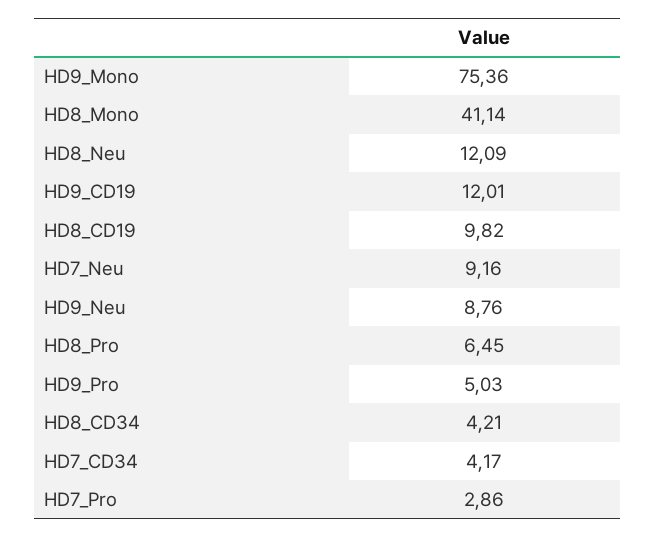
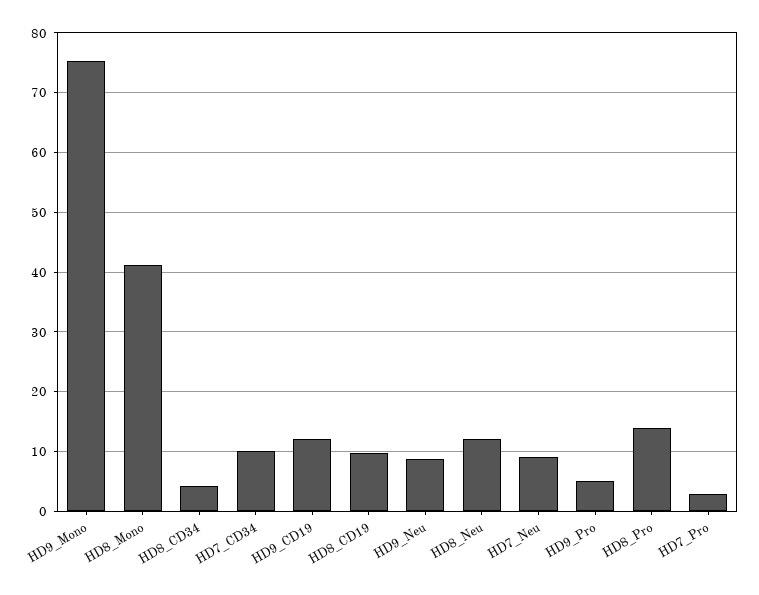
HD8_Pro: 6.45 -> 14
HD7_CD34: 4.17 -> 10

